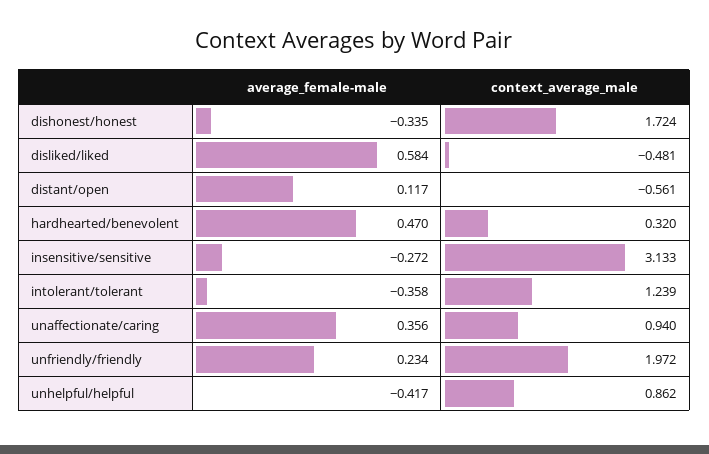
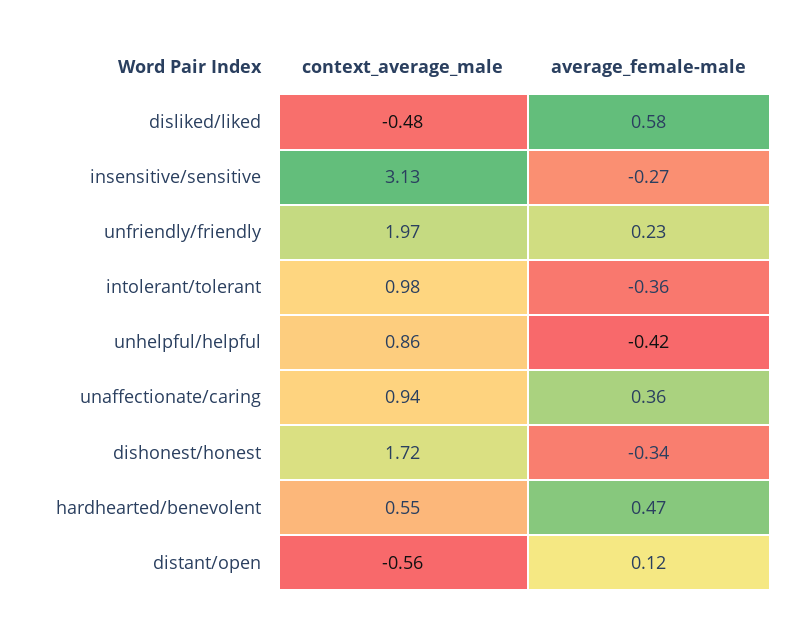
context_average_male, hardhearted/benevolent: 0.32 -> 0.55
context_average_male, intolerant/tolerant: 1.239 -> 0.98

